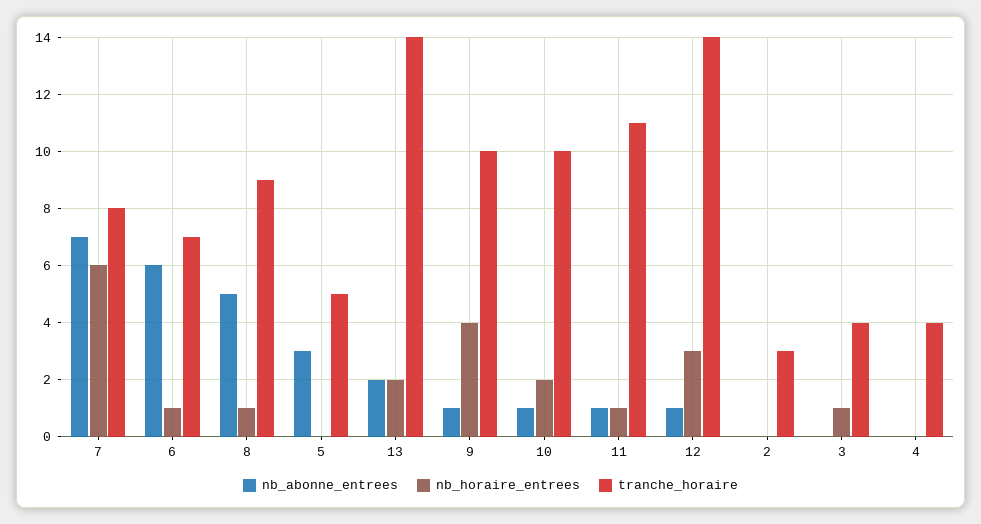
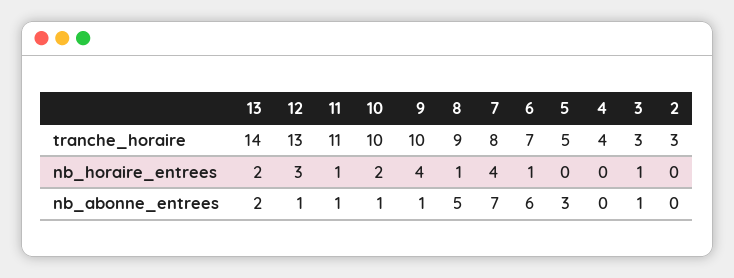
nb_horaire_entrees, 7: 6 -> 4
tranche_horaire, 12: 14 -> 13
nb_abonne_entrees, 3: 0 -> 1
tranche_horaire, 3: 4 -> 3

